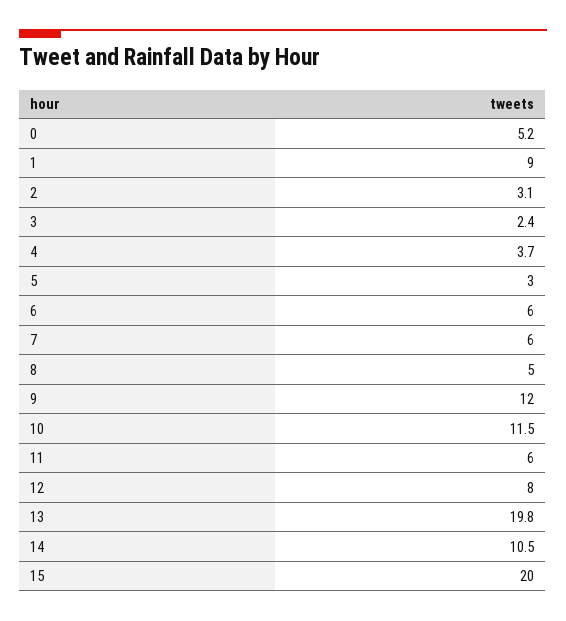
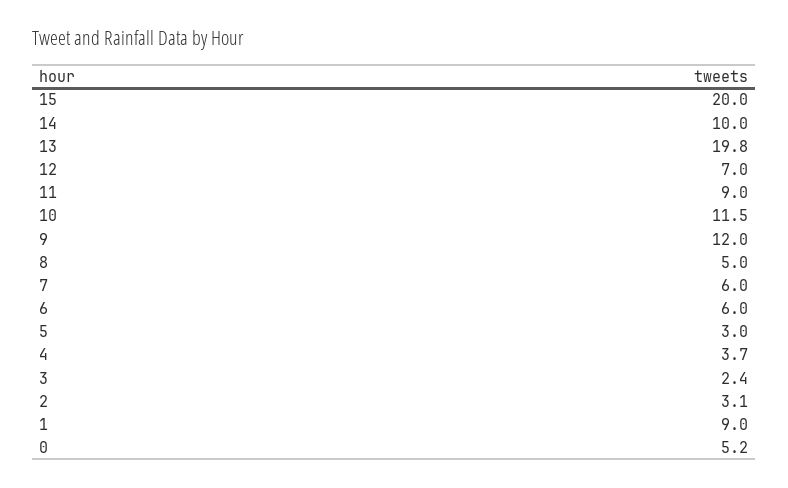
11: 6 -> 9
12: 8 -> 7
14: 10.5 -> 10

